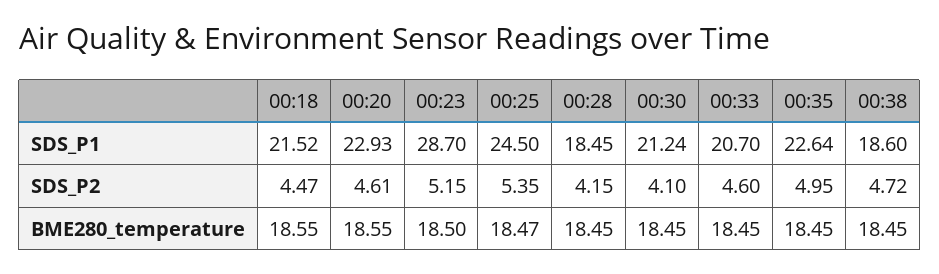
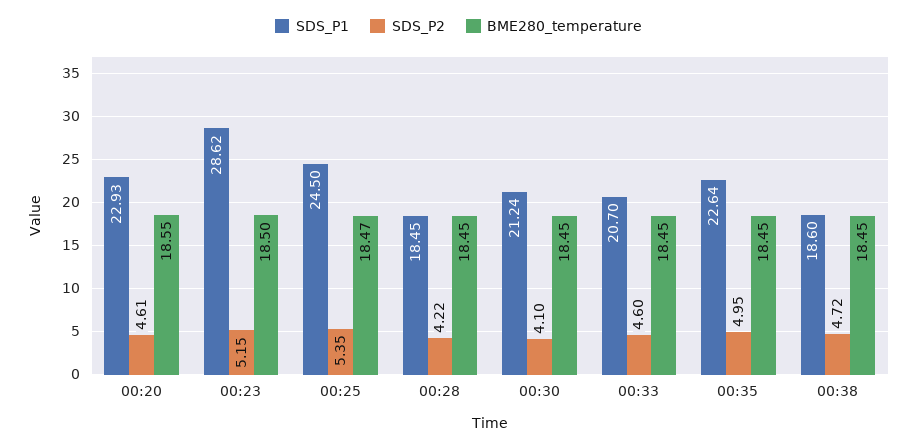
SDS_P1, 00:18: 21.52 -> none
SDS_P1, 00:23: 28.7 -> 28.62
SDS_P2, 00:18: 4.47 -> none
SDS_P2, 00:28: 4.15 -> 4.22
BME280_temperature, 00:18: 18.55 -> none

